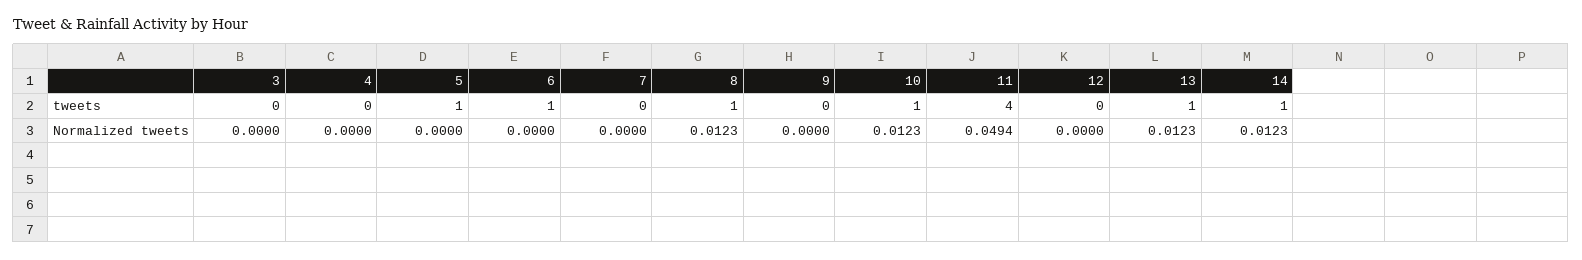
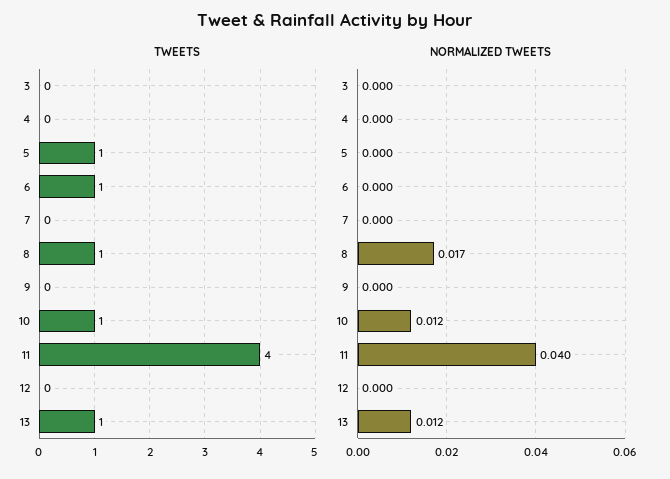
tweets, 14: 1 -> none
Normalized tweets, 8: 0.0123 -> 0.017
Normalized tweets, 11: 0.0494 -> 0.04
Normalized tweets, 14: 0.0123 -> none

